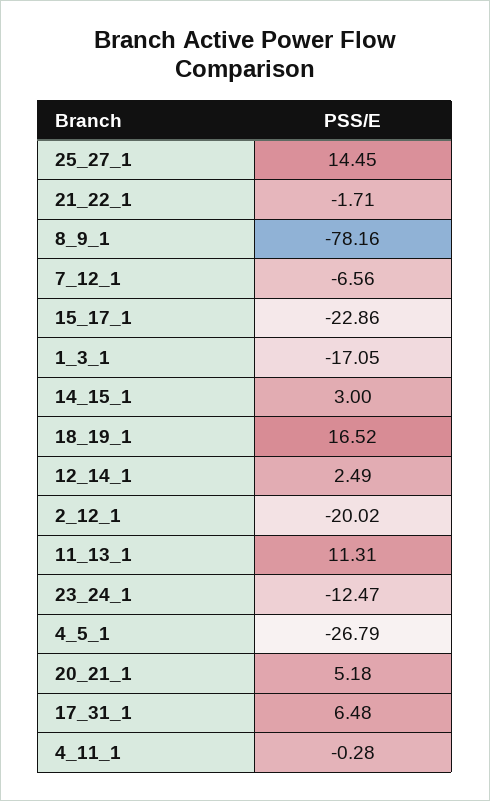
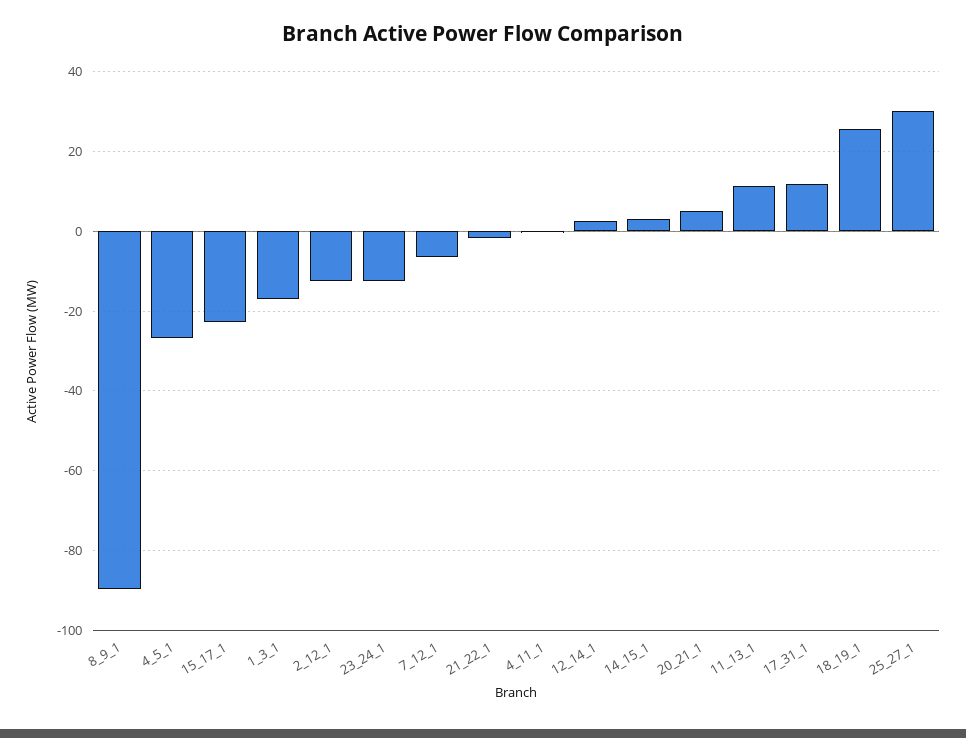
25_27_1: 14.45 -> 30
8_9_1: -78.16 -> -90
18_19_1: 16.52 -> 26
2_12_1: -20.02 -> -12
17_31_1: 6.48 -> 12

